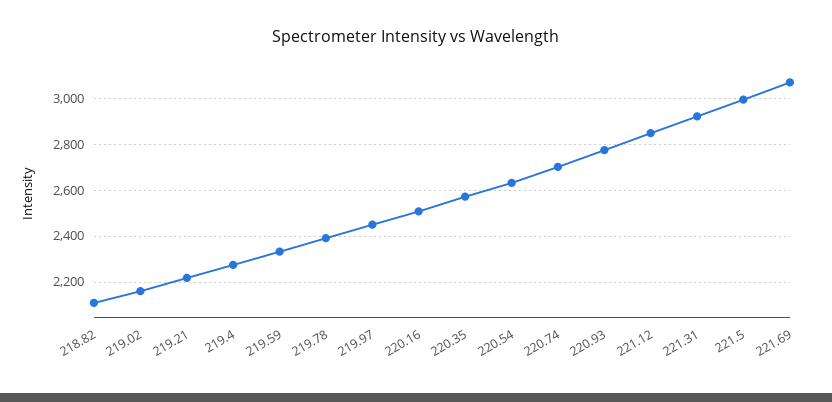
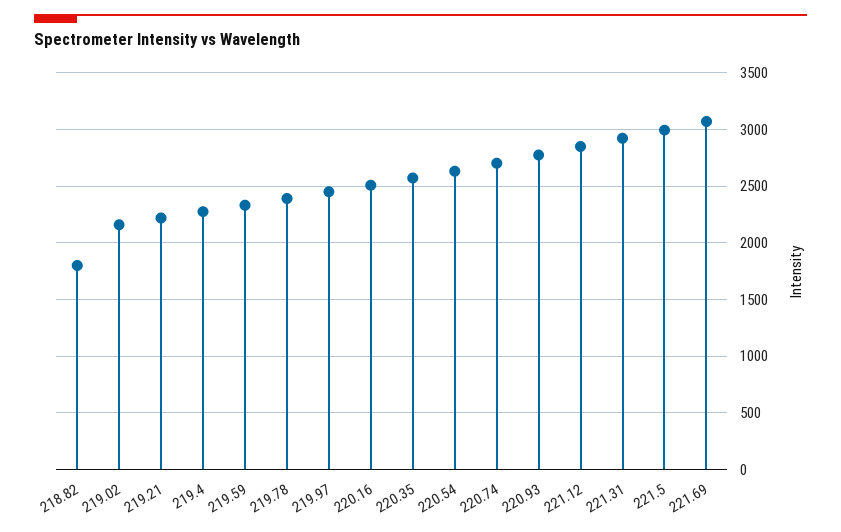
218.82: 2100 -> 1800

